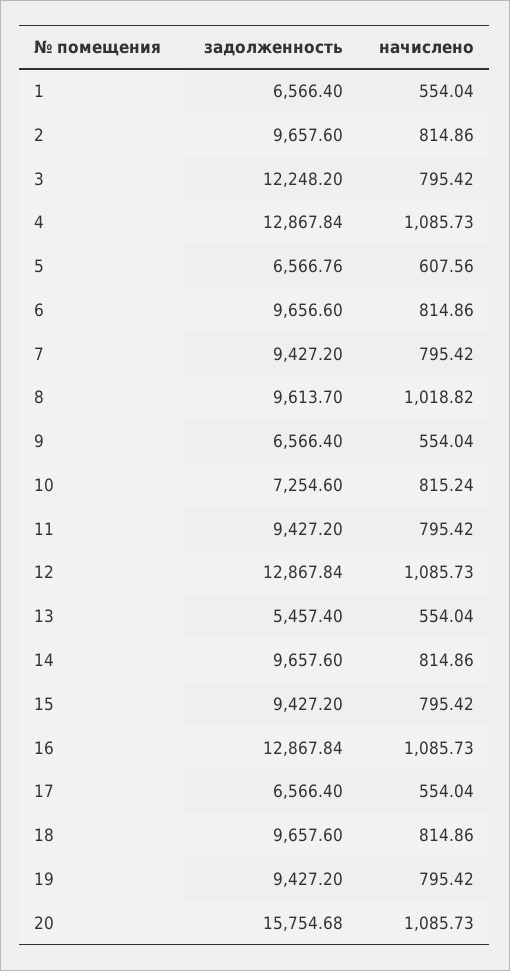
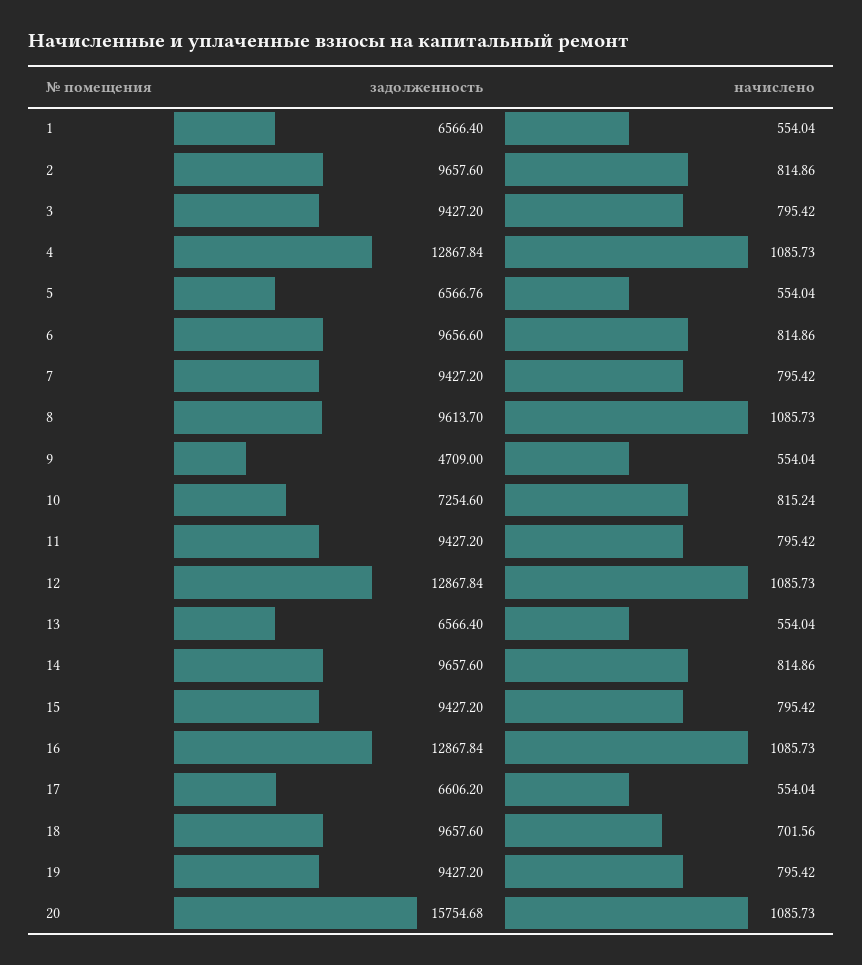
задолженность, 3: 12248.2 -> 9427.2
начислено, 5: 607.56 -> 554.04
начислено, 8: 1018.82 -> 1085.73
задолженность, 9: 6566.4 -> 4709
задолженность, 13: 5457.4 -> 6566.4
задолженность, 17: 6566.4 -> 6606.2
начислено, 18: 814.86 -> 701.56

